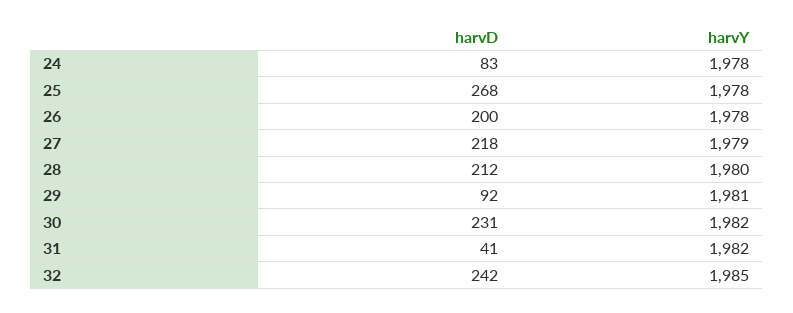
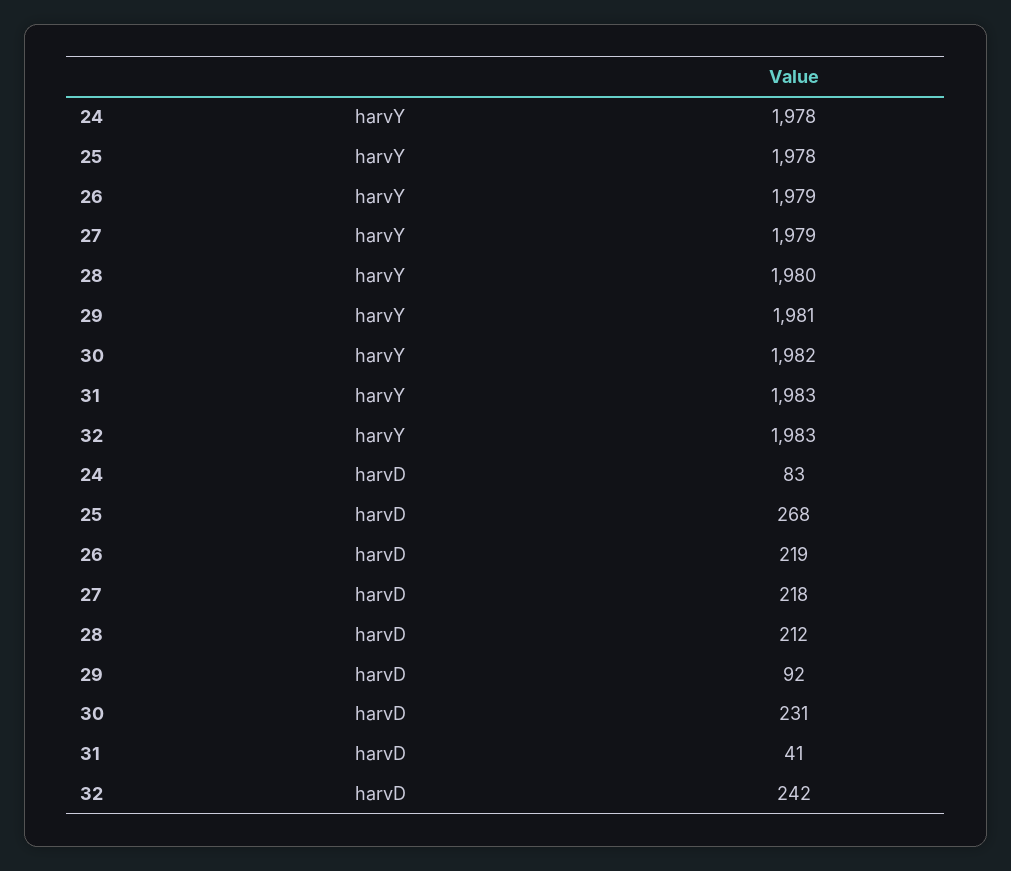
harvD, 26: 200 -> 219
harvY, 26: 1978 -> 1979
harvY, 31: 1982 -> 1983
harvY, 32: 1985 -> 1983

